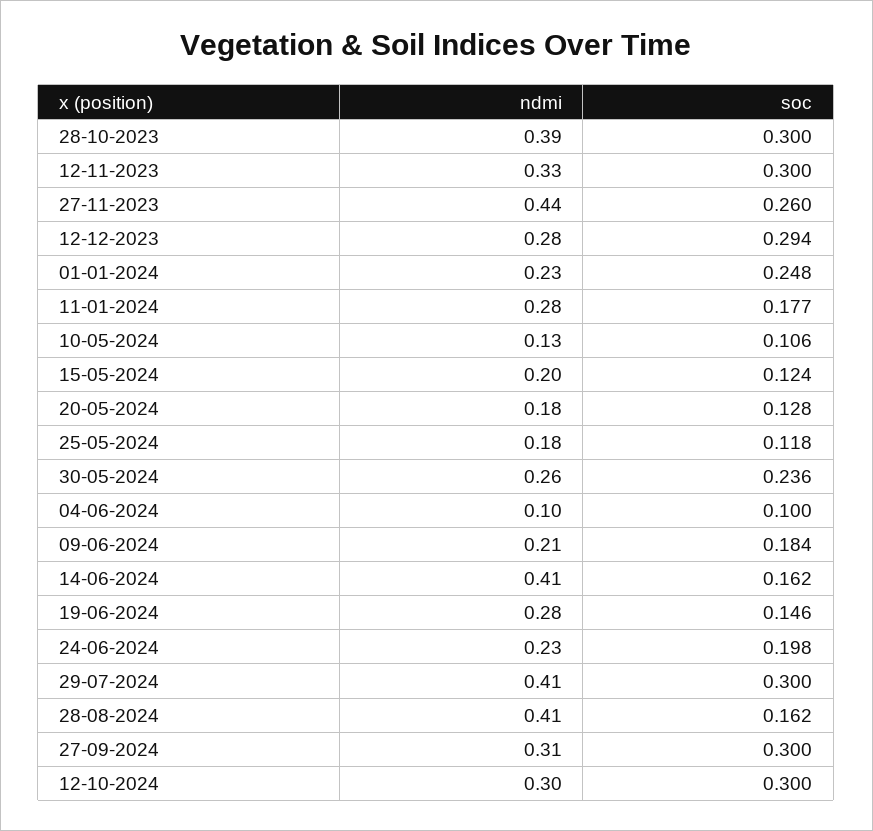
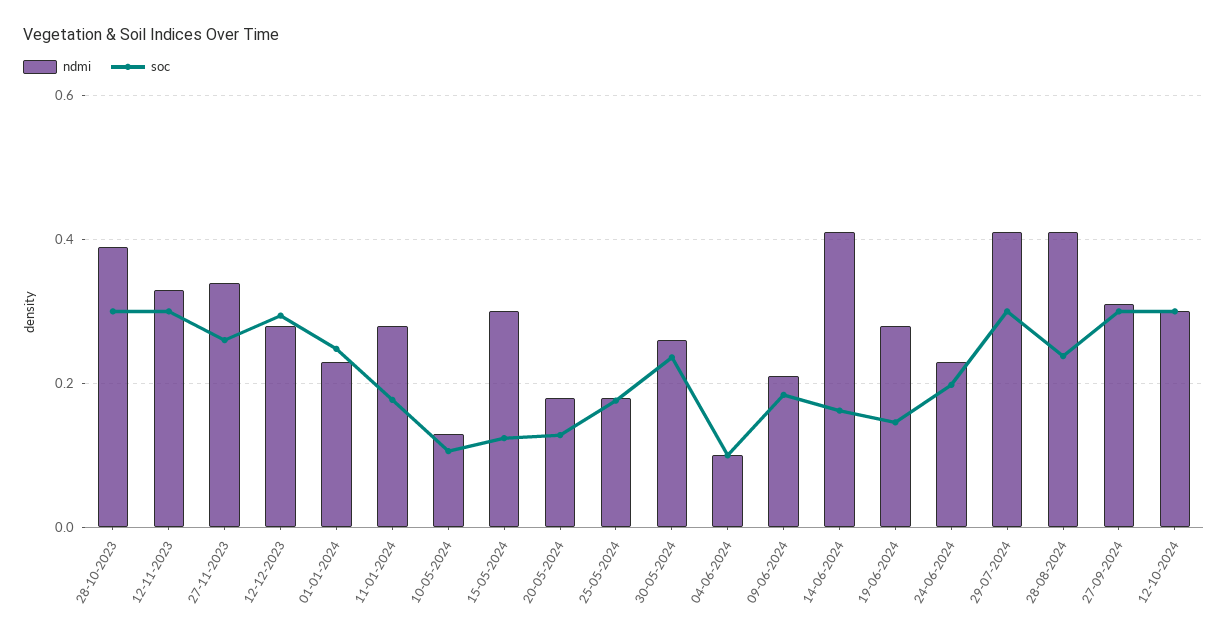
ndmi, 27-11-2023: 0.44 -> 0.34
ndmi, 15-05-2024: 0.2 -> 0.3
soc, 25-05-2024: 0.118 -> 0.18
soc, 28-08-2024: 0.162 -> 0.24

